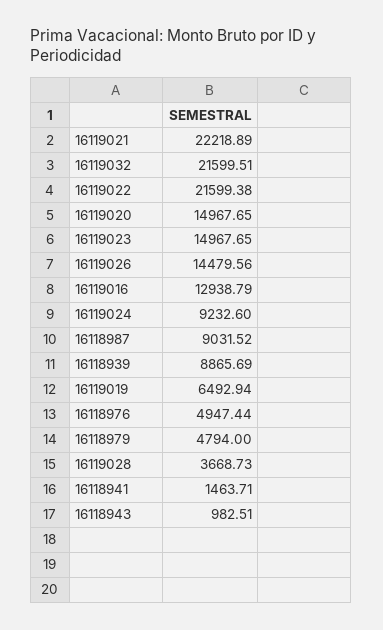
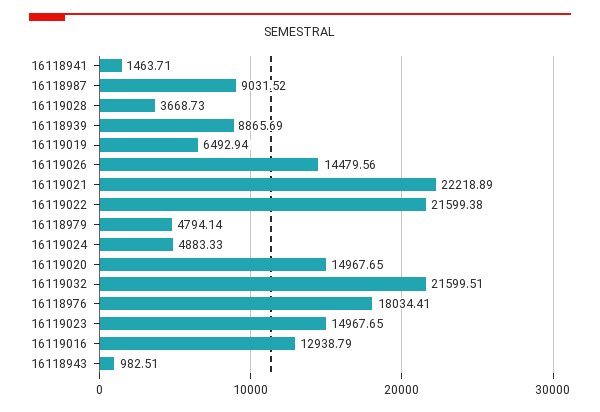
16119024: 9232.6 -> 4883.33
16118976: 4947.44 -> 18034.41
16118979: 4794 -> 4794.14

